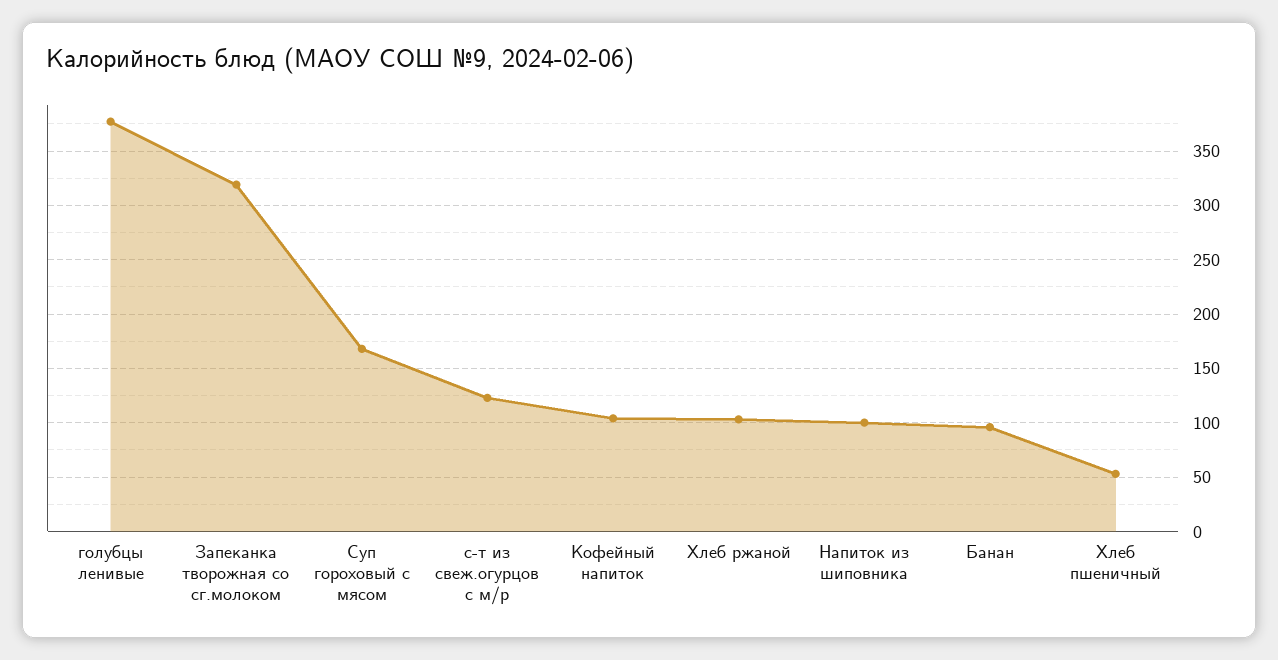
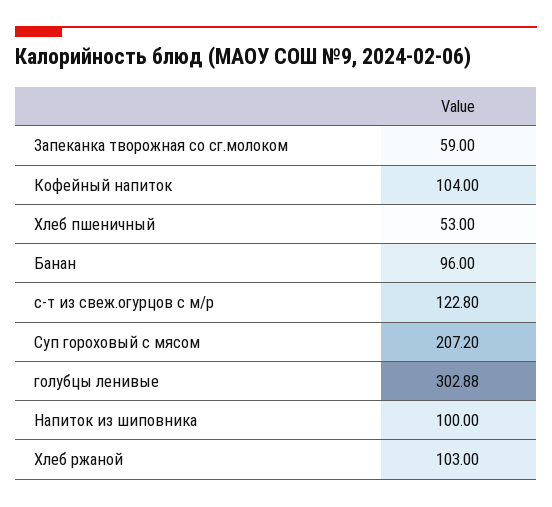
голубцы ленивые: 380 -> 302.88
Запеканка творожная со сг.молоком: 320 -> 59
Суп гороховый с мясом: 170 -> 207.2

